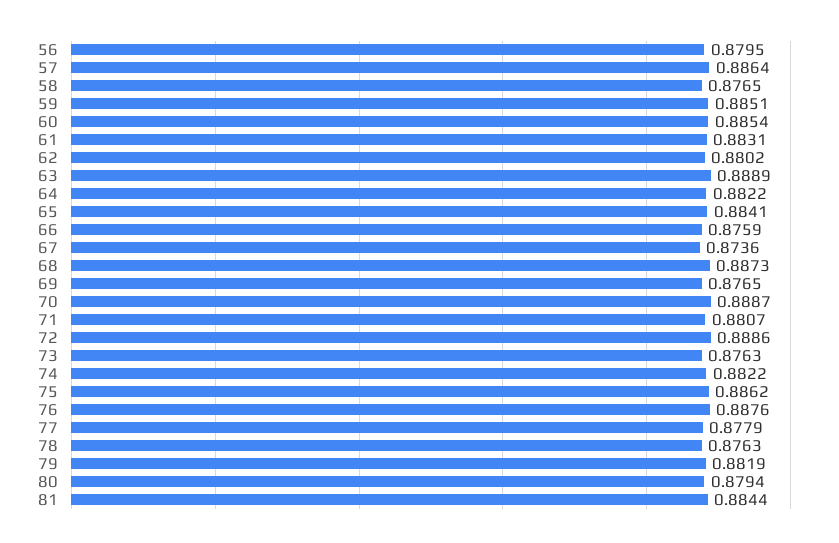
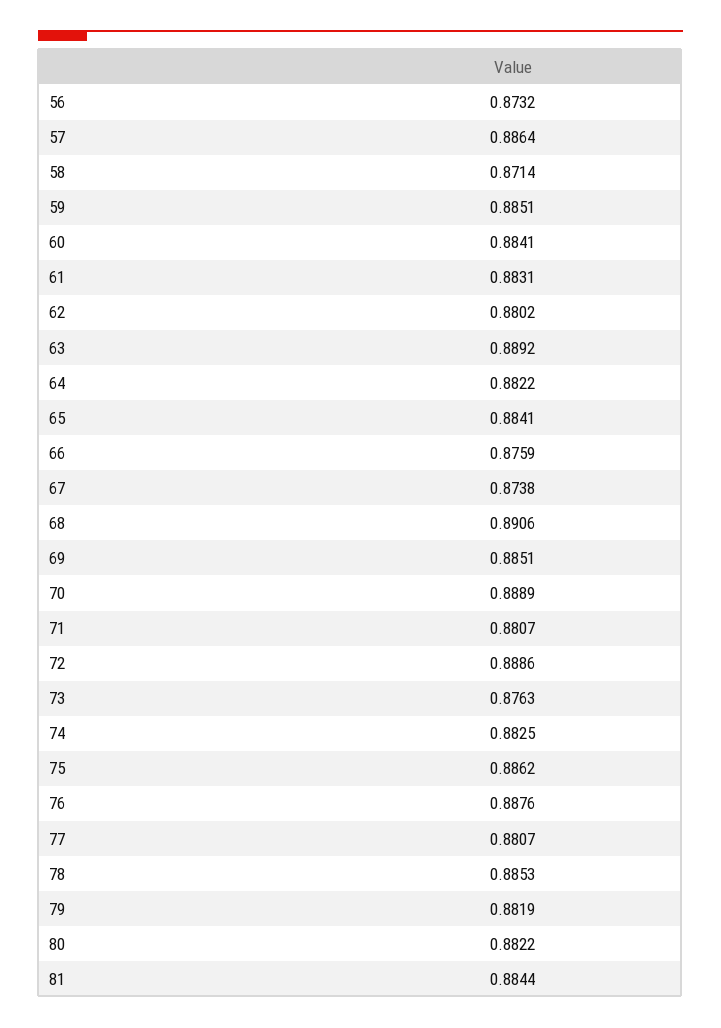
56: 0.8795 -> 0.8732
58: 0.8765 -> 0.8714
60: 0.8854 -> 0.8841
63: 0.8889 -> 0.8892
67: 0.8736 -> 0.8738
68: 0.8873 -> 0.8906
69: 0.8765 -> 0.8851
70: 0.8887 -> 0.8889
74: 0.8822 -> 0.8825
77: 0.8779 -> 0.8807
78: 0.8763 -> 0.8853
80: 0.8794 -> 0.8822

